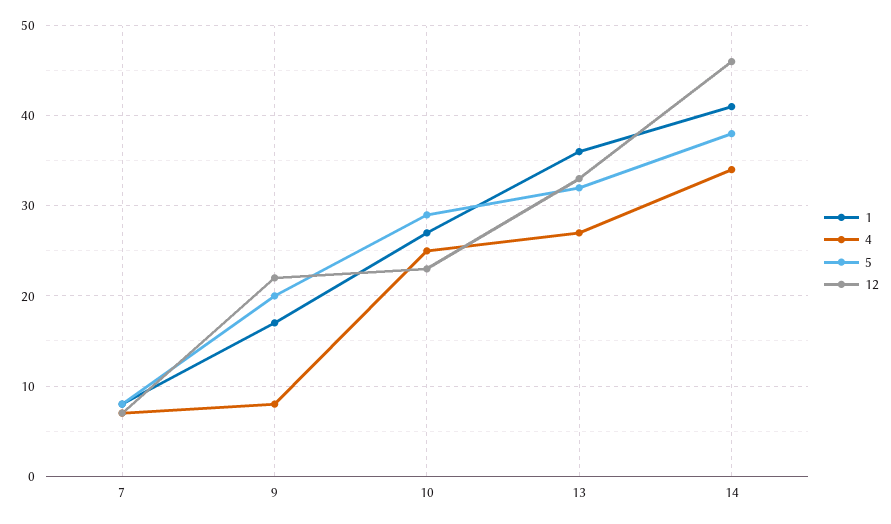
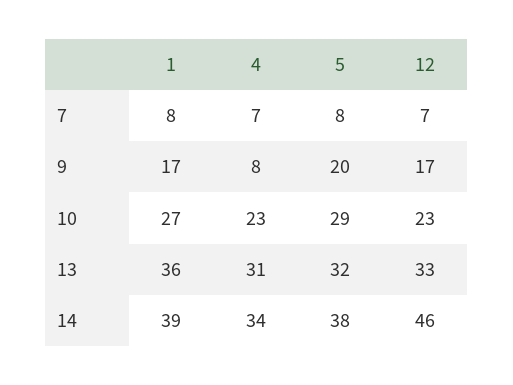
12, 9: 22 -> 17
4, 10: 25 -> 23
4, 13: 27 -> 31
1, 14: 41 -> 39

